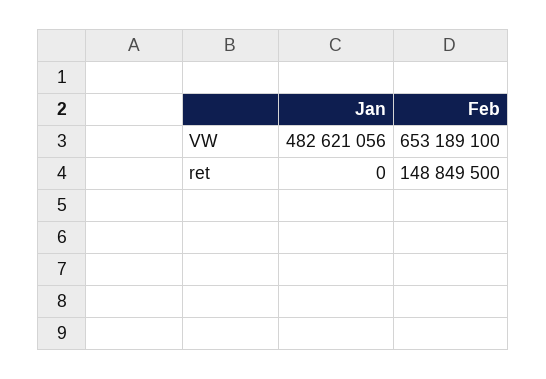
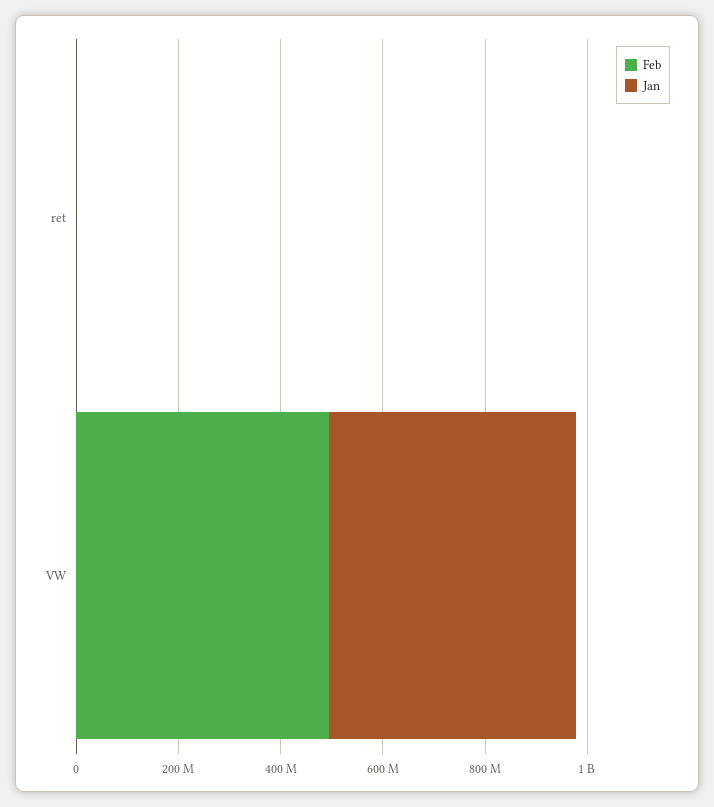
Feb, VW: 653189100 -> 500000000
Feb, ret: 148849500 -> 0

